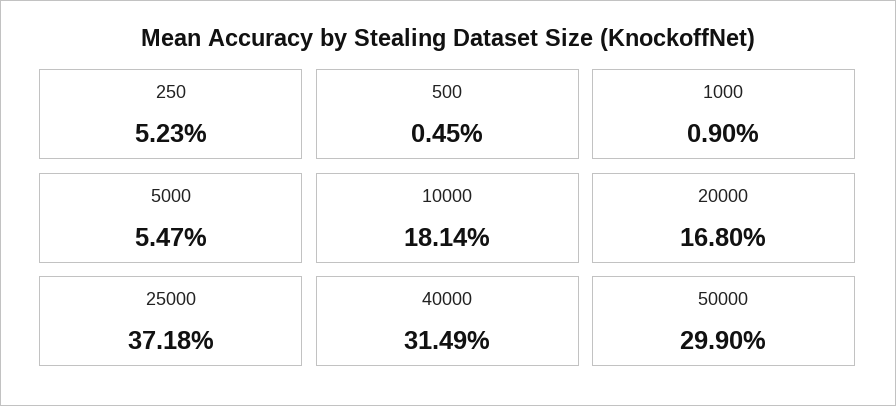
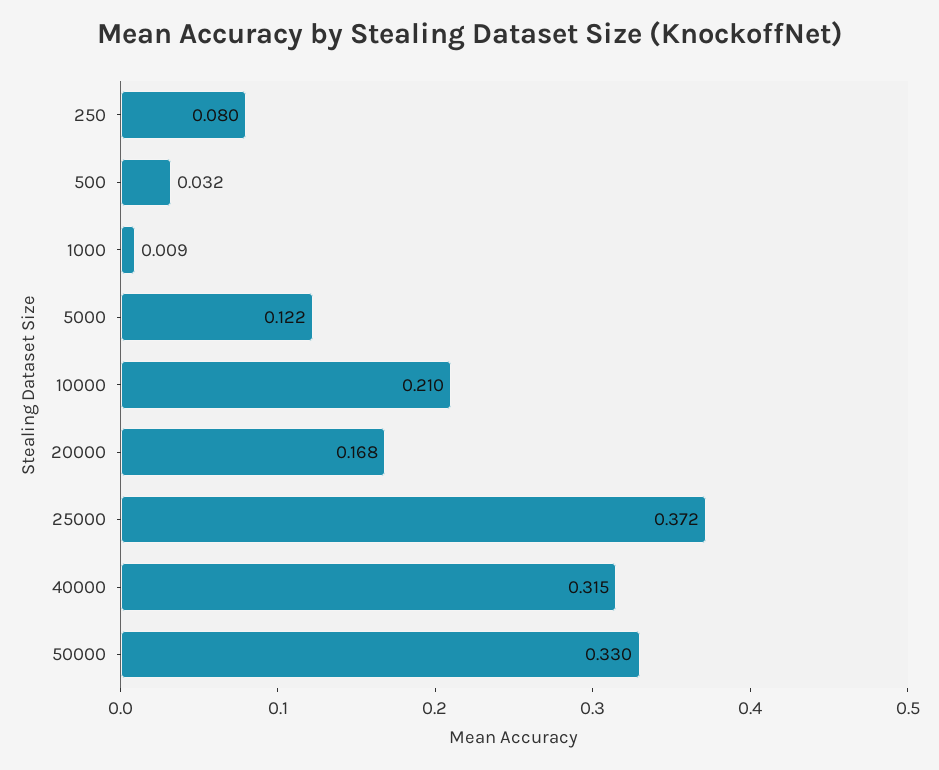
250: 0.0523 -> 0.08
500: 0.0045 -> 0.032
5000: 0.0547 -> 0.122
10000: 0.1814 -> 0.21
50000: 0.299 -> 0.33

